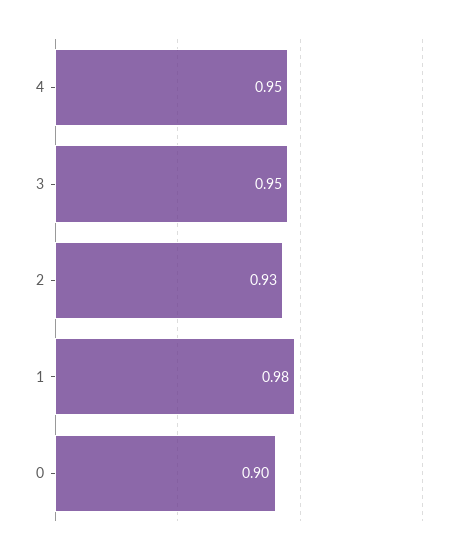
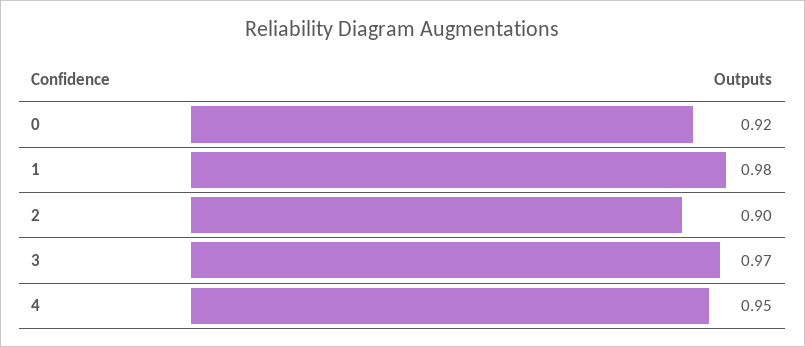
3: 0.95 -> 0.97
2: 0.93 -> 0.9
0: 0.9 -> 0.92

